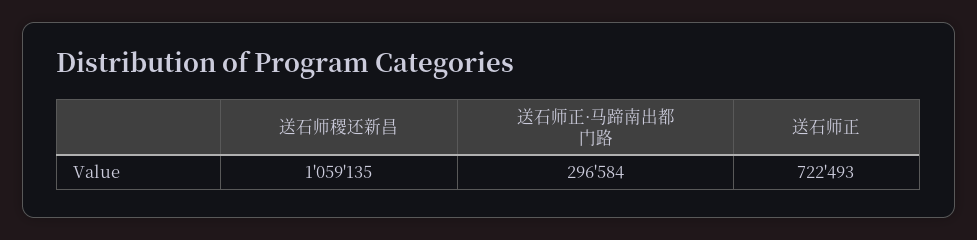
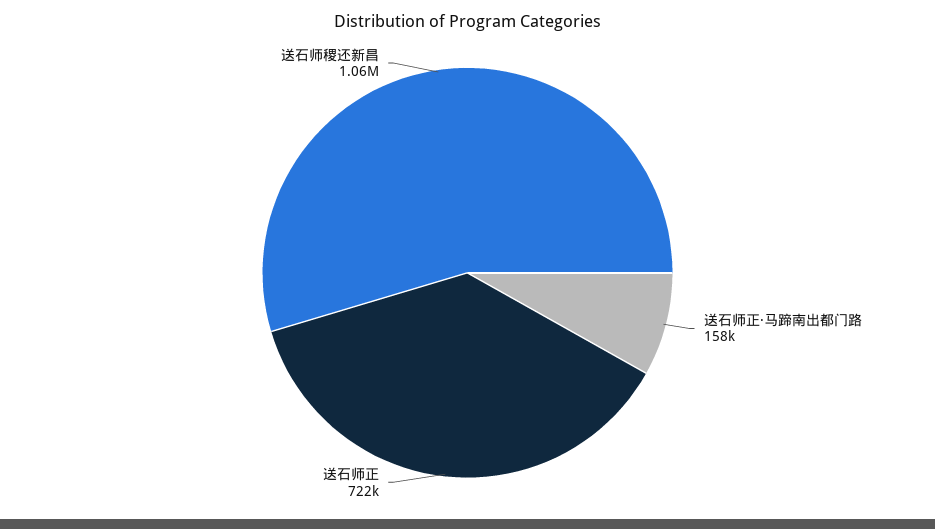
送石师正·马蹄南出都门路: 296584 -> 158000

